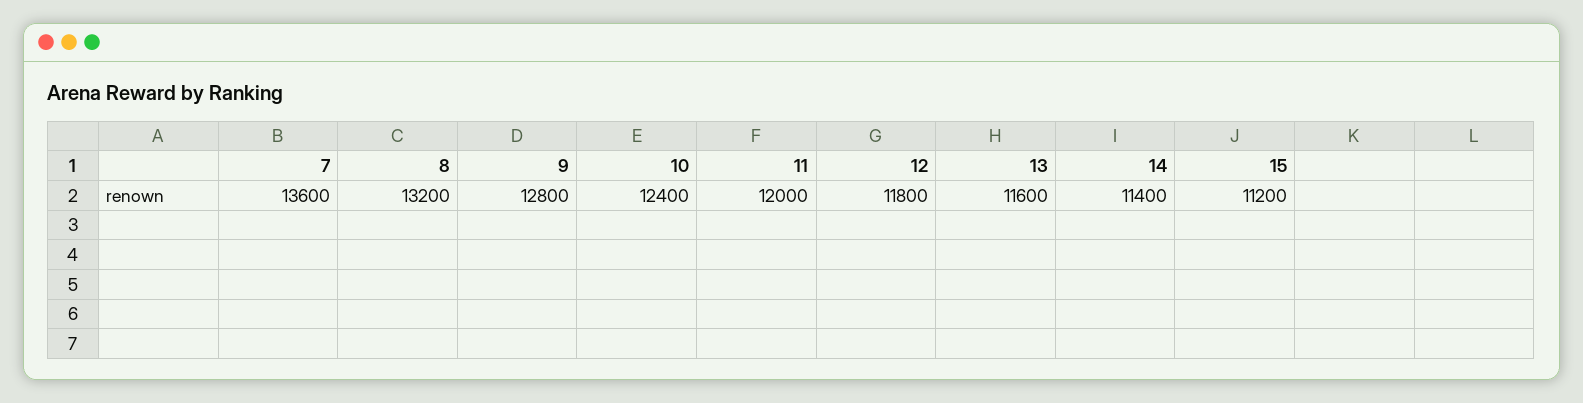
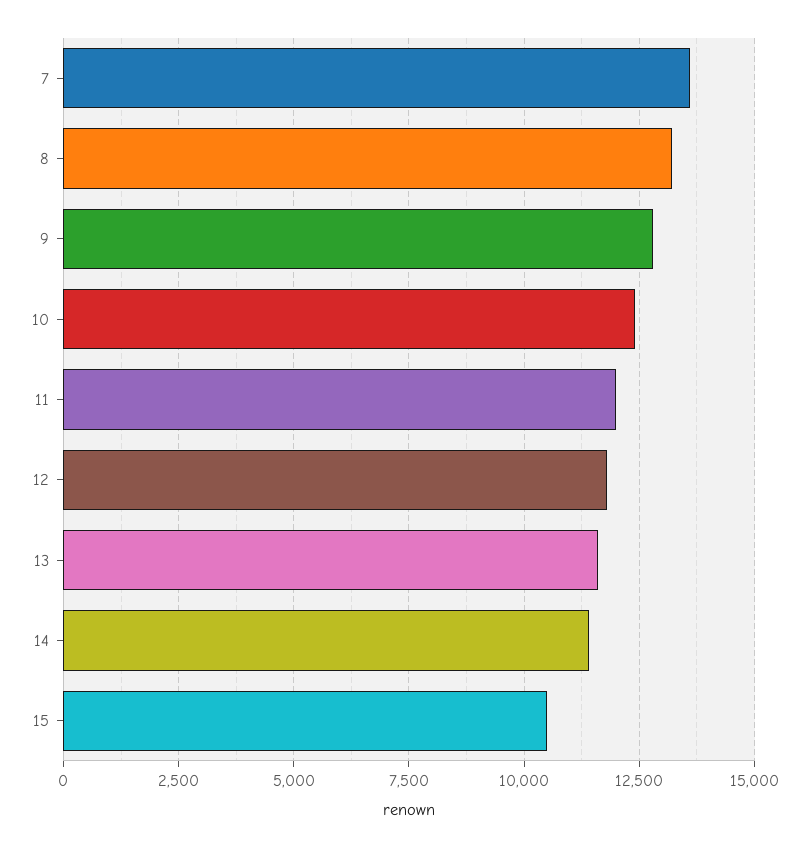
15: 11200 -> 10500

